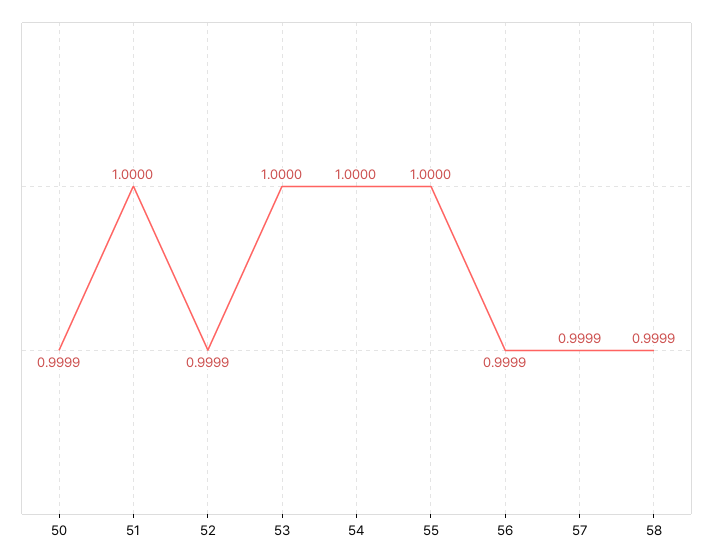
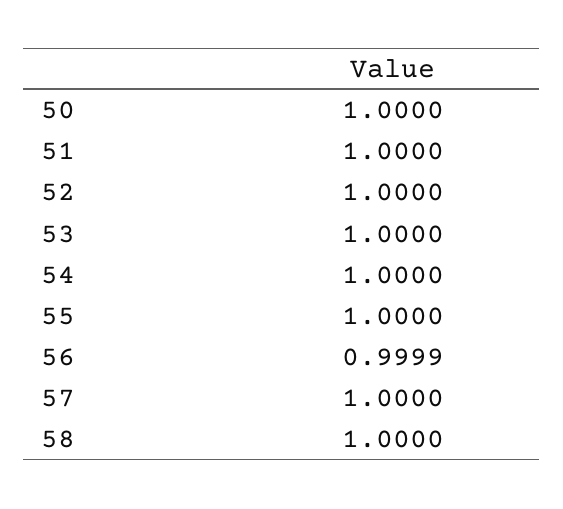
50: 0.9999 -> 1
52: 0.9999 -> 1
57: 0.9999 -> 1
58: 0.9999 -> 1

